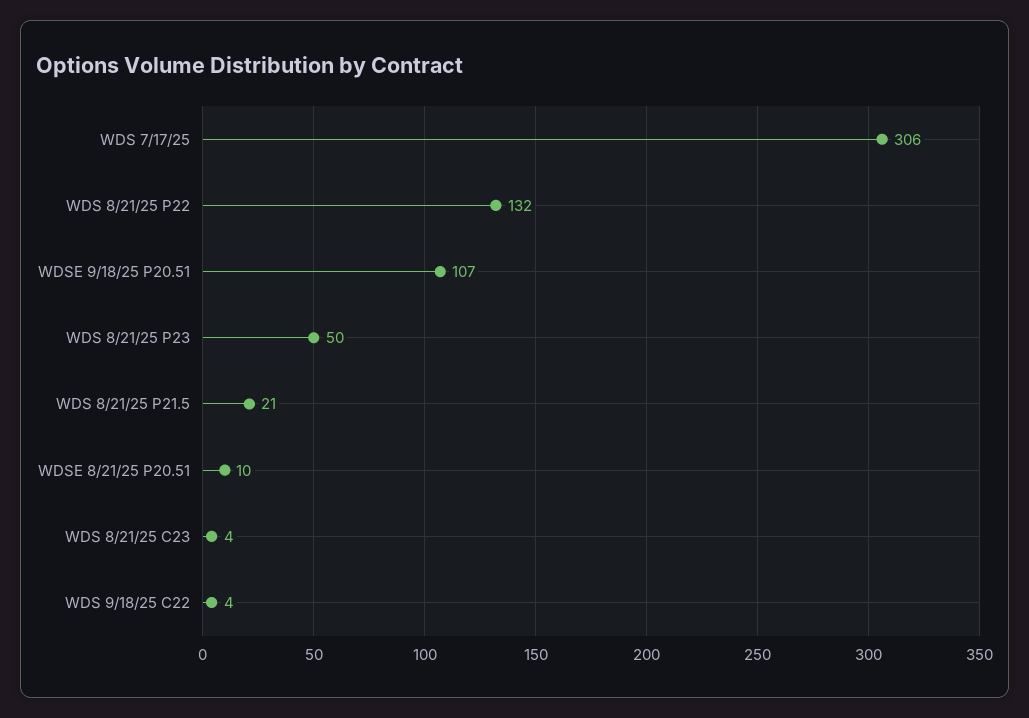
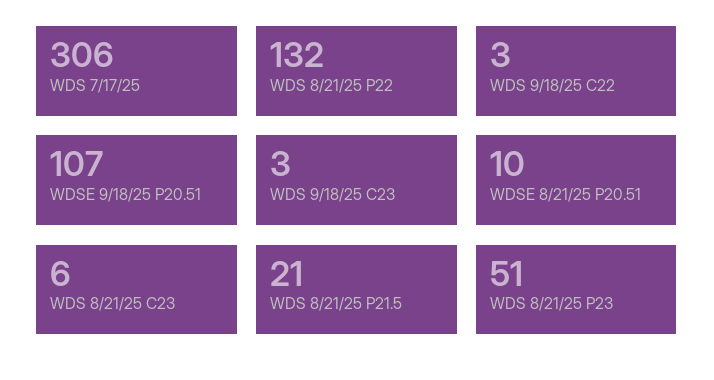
WDS 8/21/25 P23: 50 -> 51
WDS 8/21/25 C23: 4 -> 6
WDS 9/18/25 C22: 4 -> 3
WDS 9/18/25 C23: none -> 3

